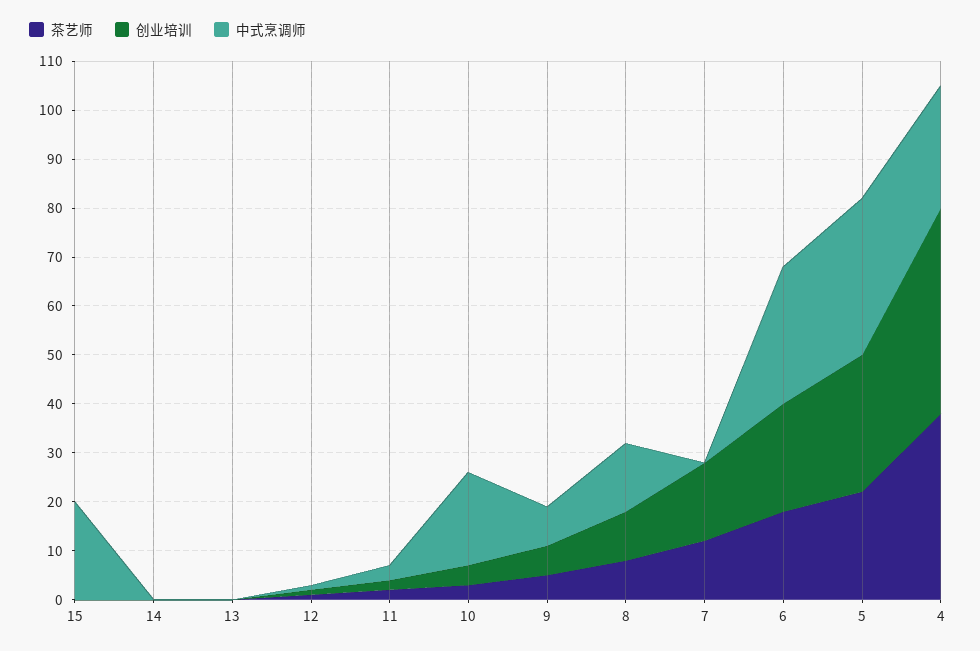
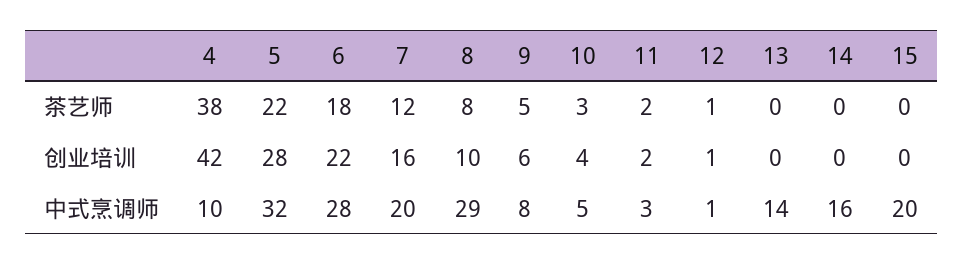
中式烹调师, 14: 0 -> 16
中式烹调师, 13: 0 -> 14
中式烹调师, 10: 20 -> 5
中式烹调师, 8: 15 -> 29
中式烹调师, 7: 0 -> 20
中式烹调师, 4: 25 -> 10

